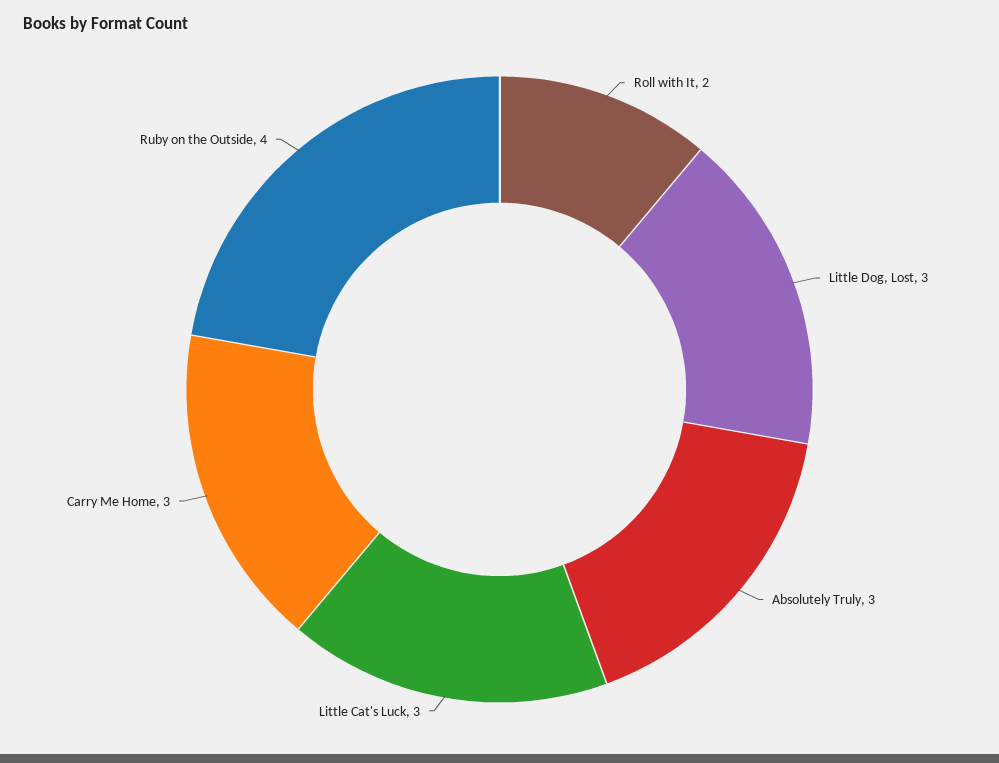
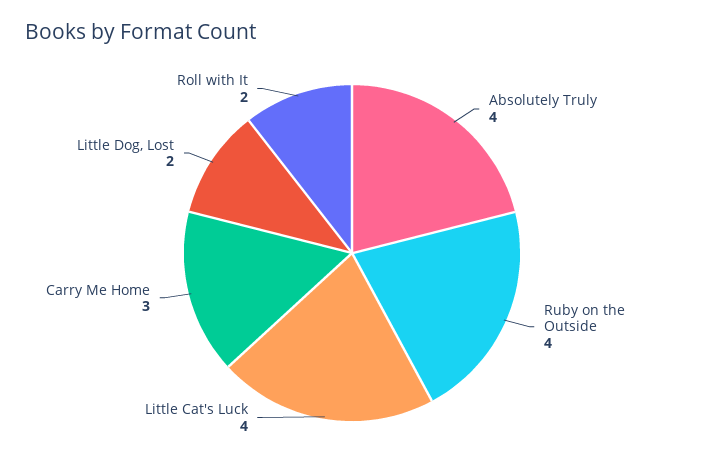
Little Dog, Lost: 3 -> 2
Absolutely Truly: 3 -> 4
Little Cat's Luck: 3 -> 4

